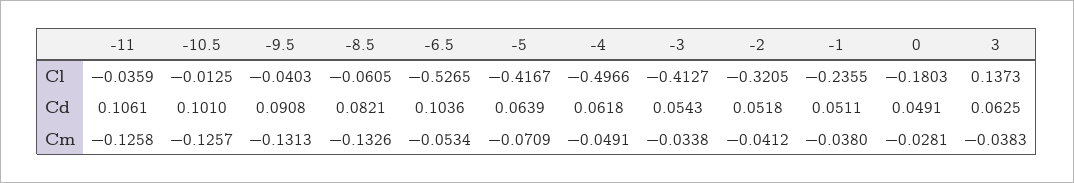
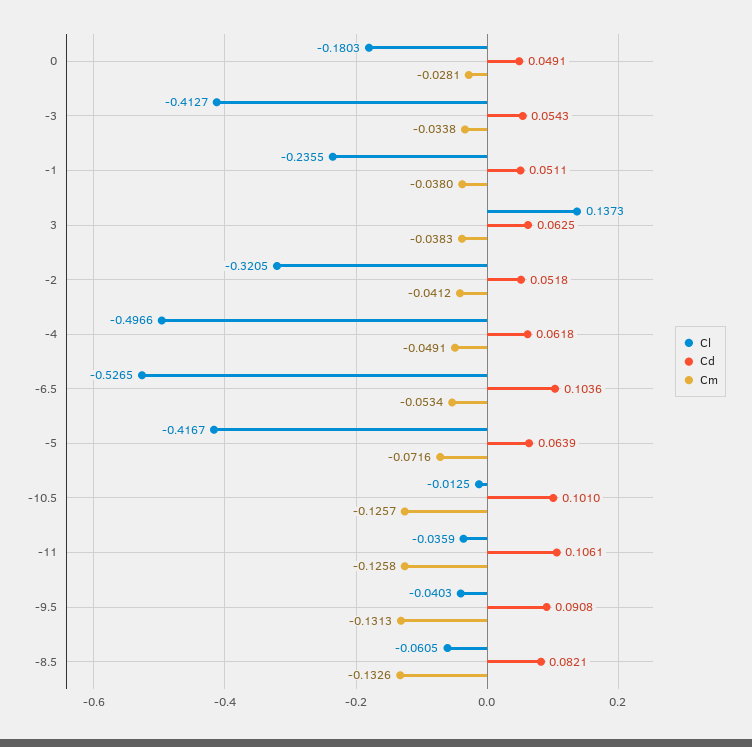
Cm, -5: -0.0709 -> -0.0716

